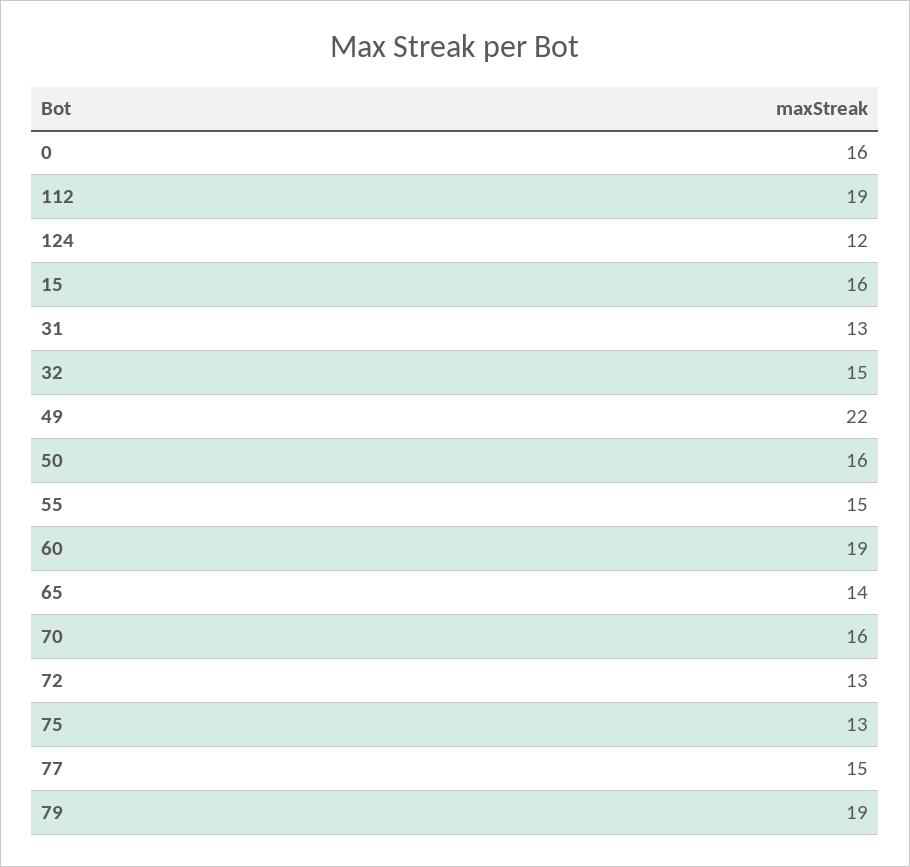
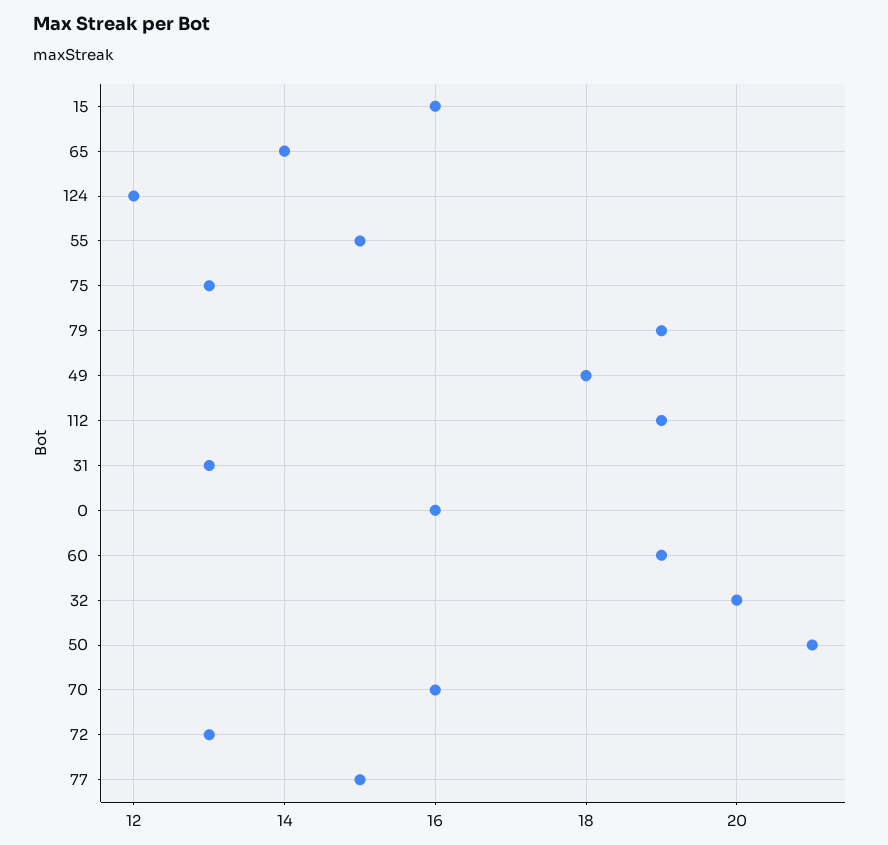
32: 15 -> 20
49: 22 -> 18
50: 16 -> 21

